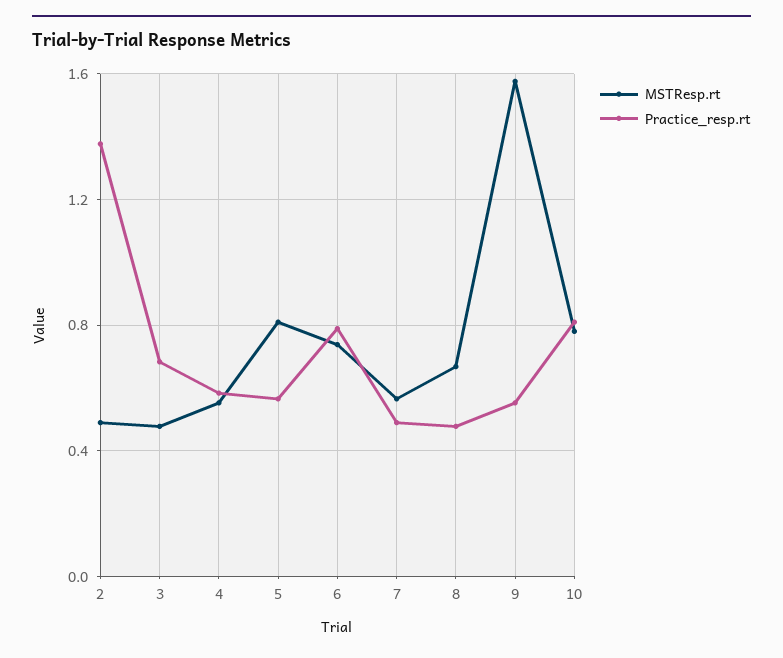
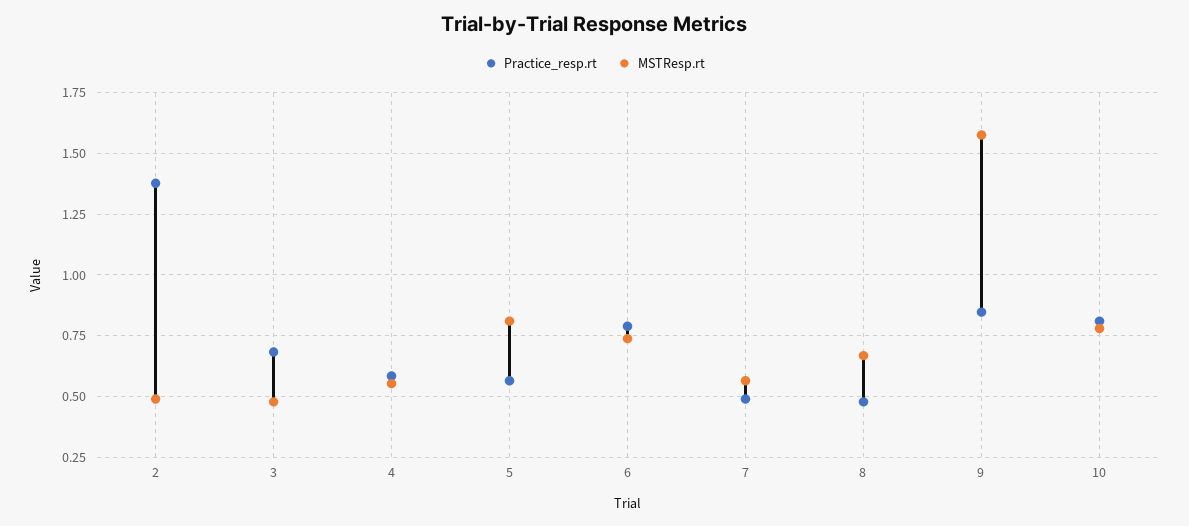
Practice_resp.rt, 9: 0.55 -> 0.85

